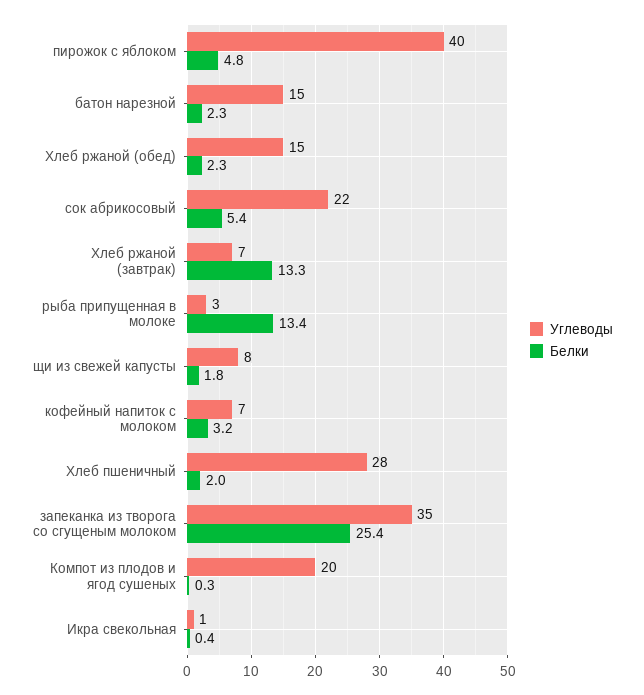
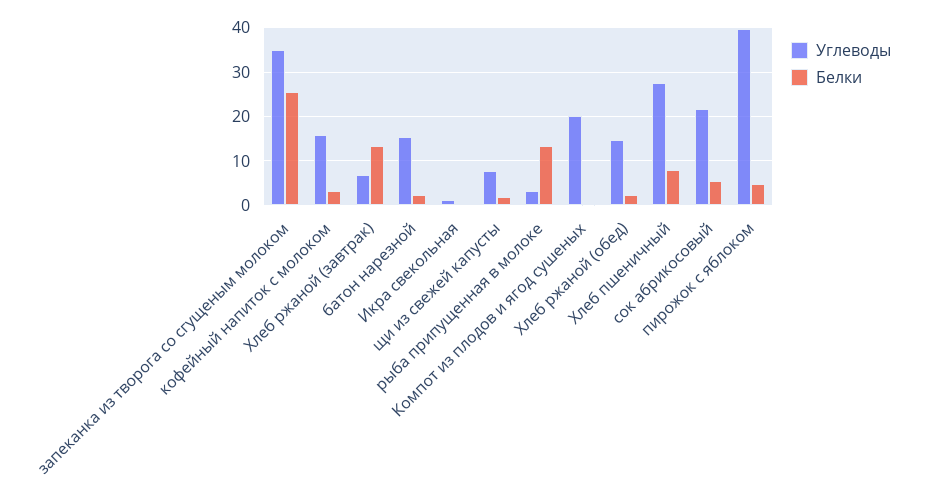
Углеводы, кофейный напиток с молоком: 7 -> 16
Белки, Хлеб пшеничный: 2 -> 8

